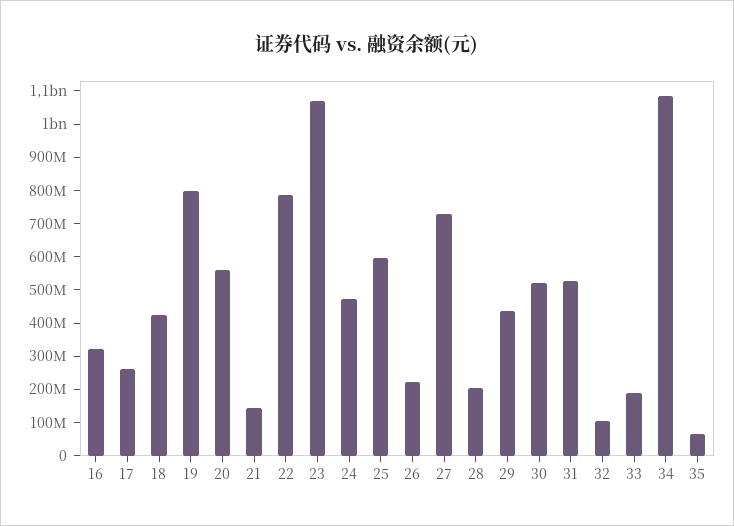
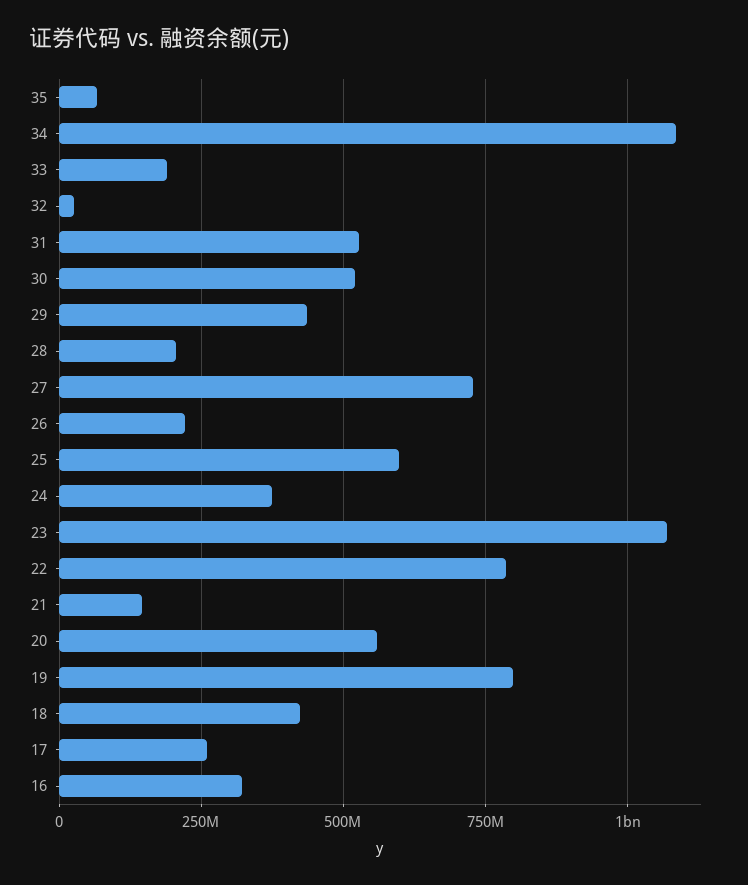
24: 475000000 -> 375000000
32: 100000000 -> 25000000

